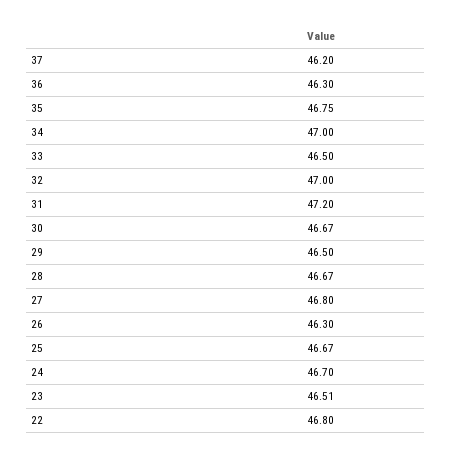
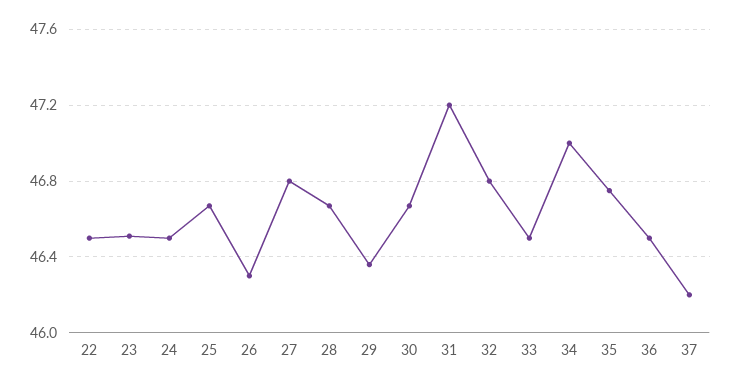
36: 46.3 -> 46.5
32: 47 -> 46.8
29: 46.5 -> 46.35
24: 46.7 -> 46.5
22: 46.8 -> 46.5

